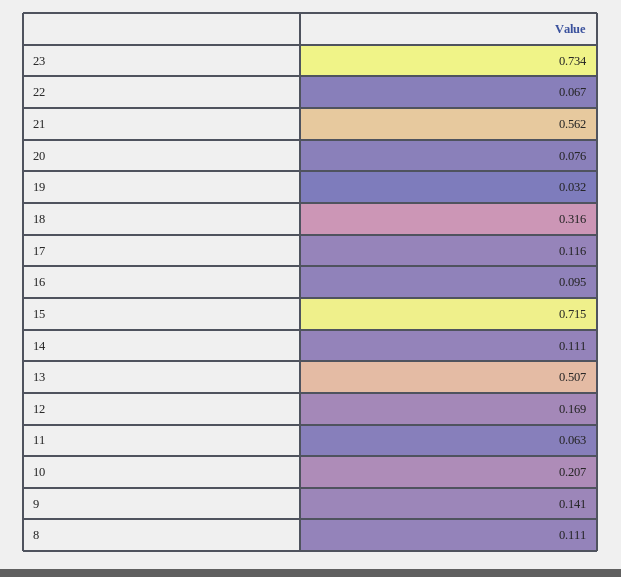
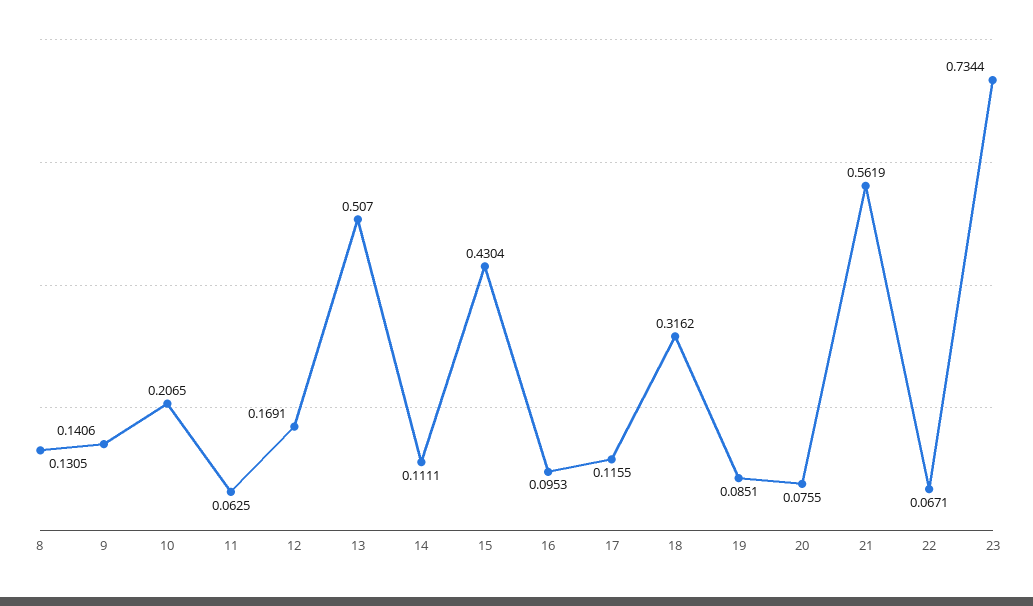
19: 0.032 -> 0.0851
15: 0.715 -> 0.4304
8: 0.111 -> 0.1305

